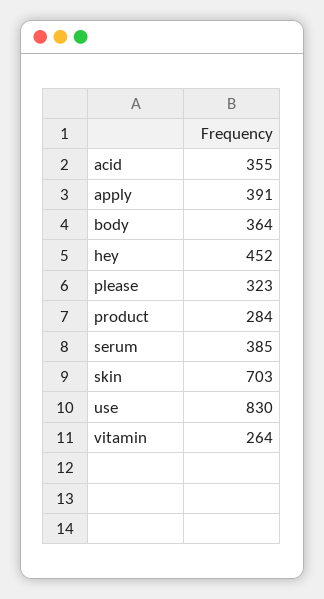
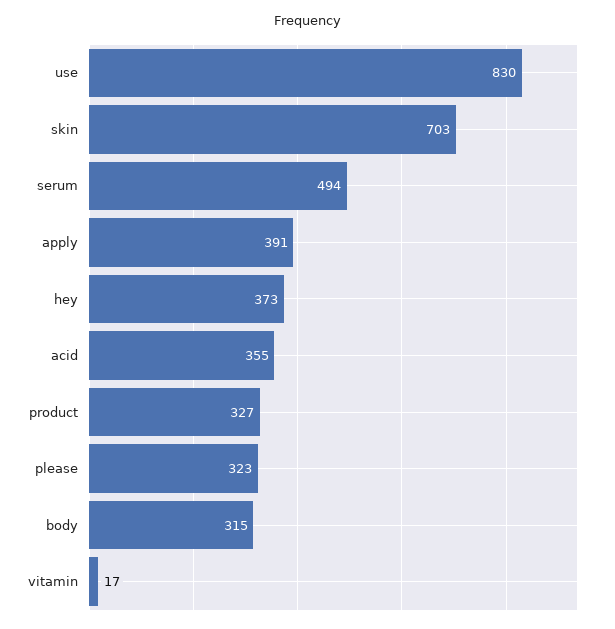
body: 364 -> 315
hey: 452 -> 373
product: 284 -> 327
serum: 385 -> 494
vitamin: 264 -> 17

